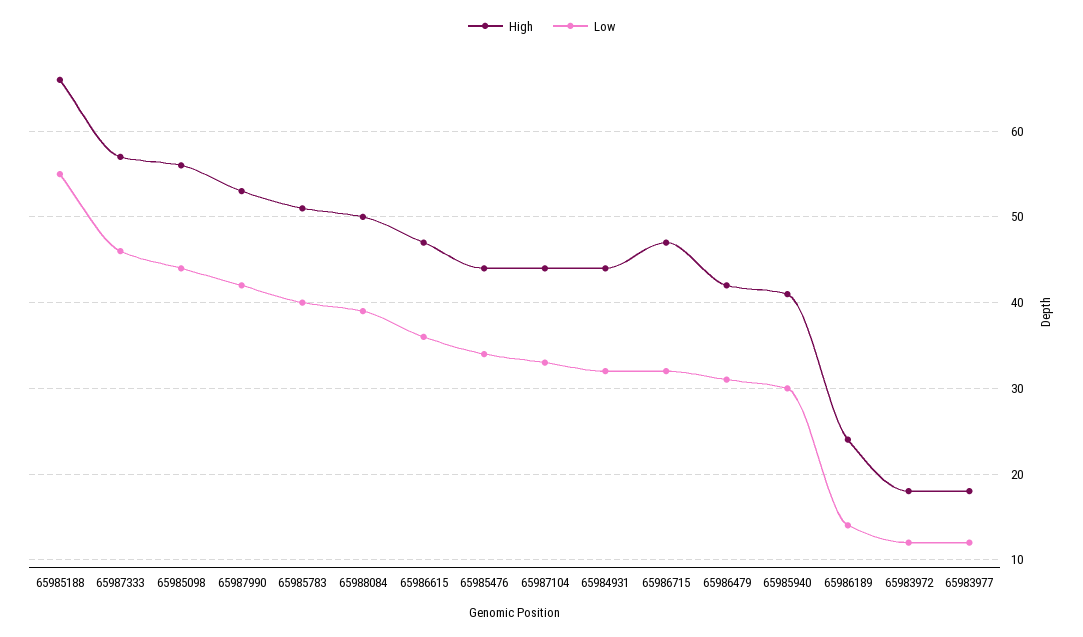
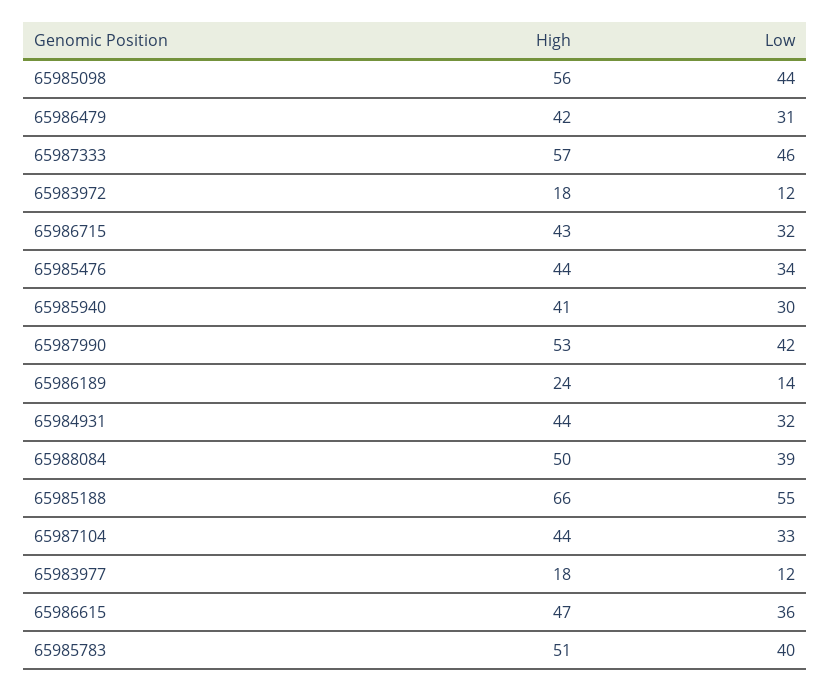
High, 65986715: 47 -> 43

